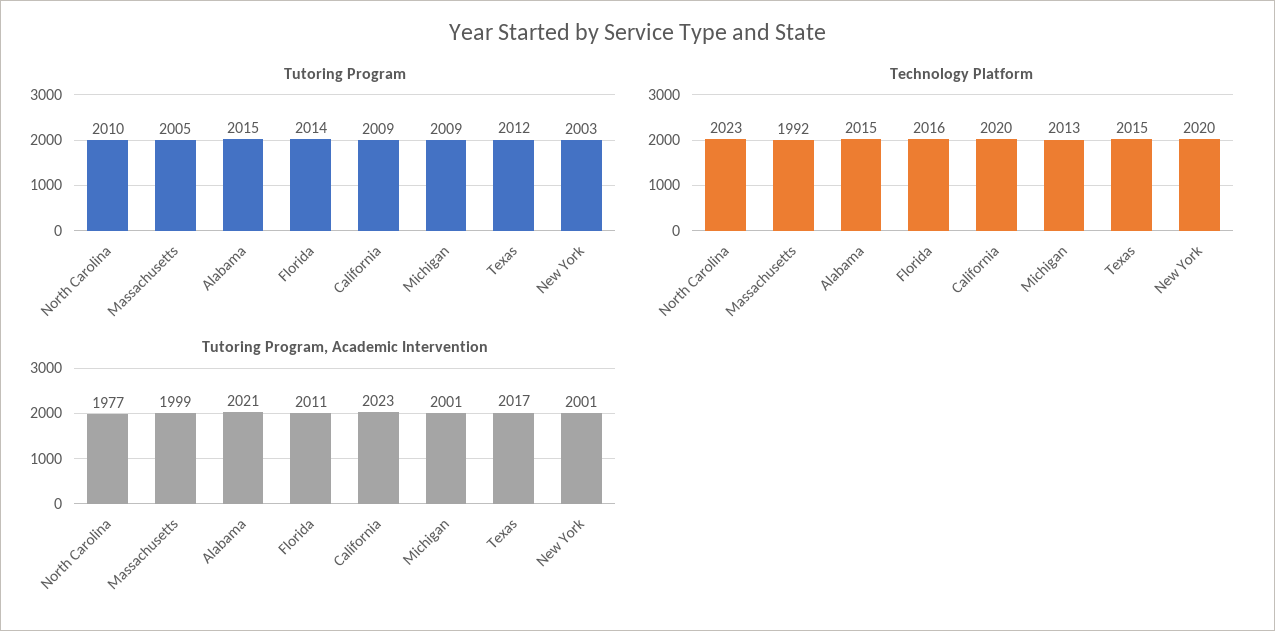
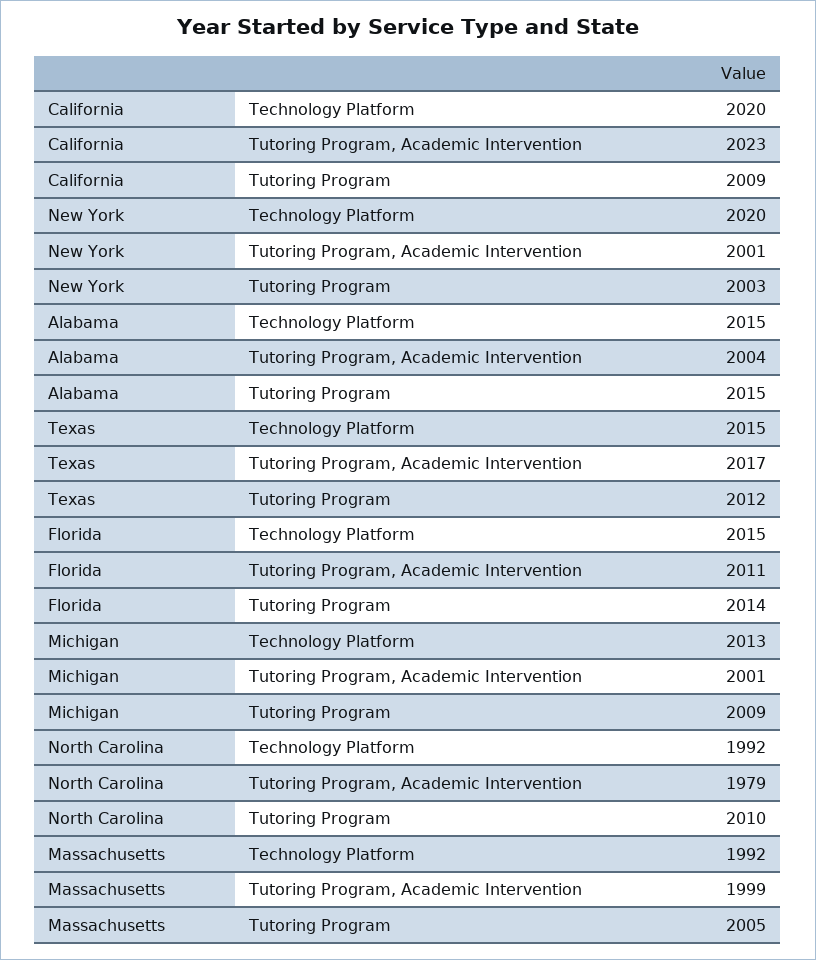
Technology Platform, North Carolina: 2023 -> 1992
Technology Platform, Florida: 2016 -> 2015
Tutoring Program, Academic Intervention, North Carolina: 1977 -> 1979
Tutoring Program, Academic Intervention, Alabama: 2021 -> 2004

